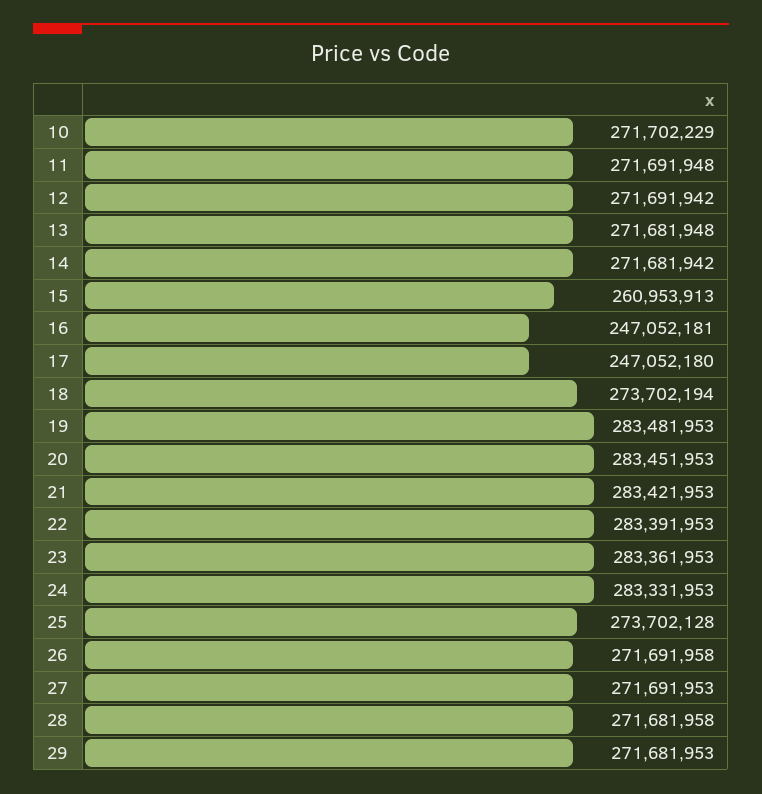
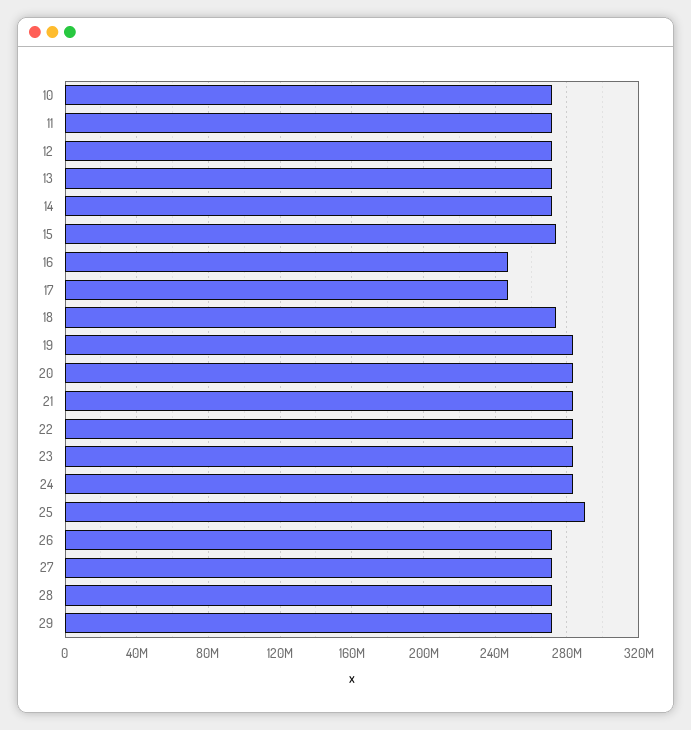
15: 260953913 -> 275000000
25: 273702128 -> 290000000

